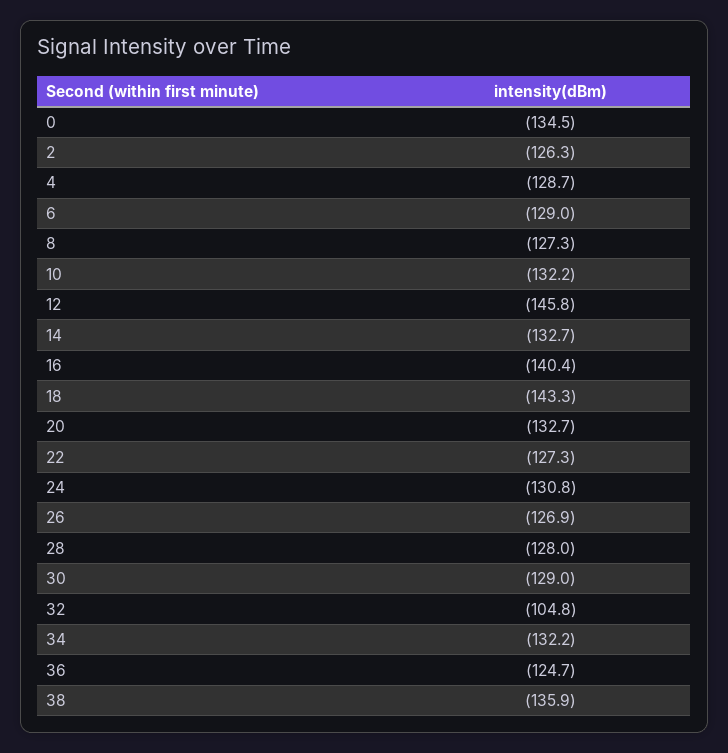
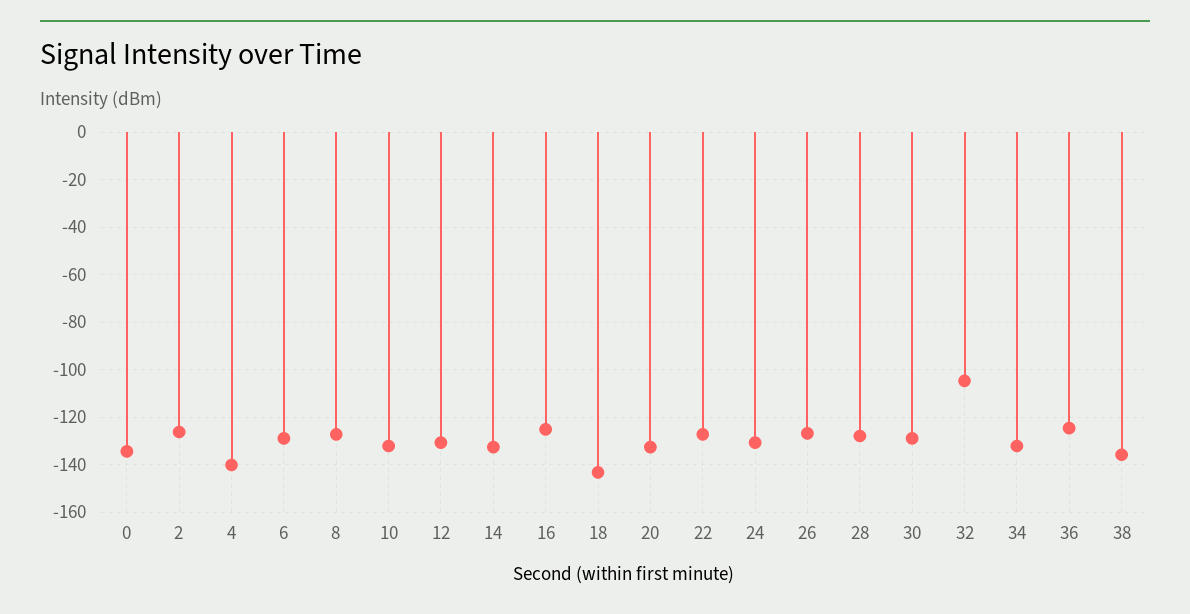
4: -128.7 -> -140
12: -145.8 -> -130
16: -140.4 -> -125

